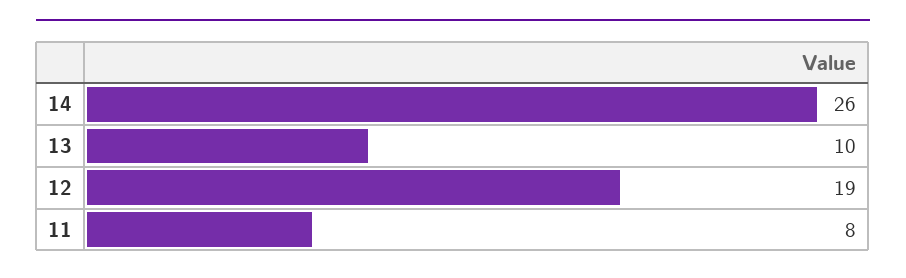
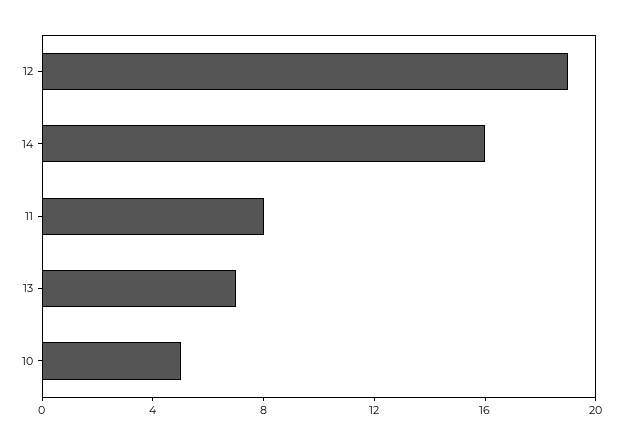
14: 26 -> 16
13: 10 -> 7
10: none -> 5

